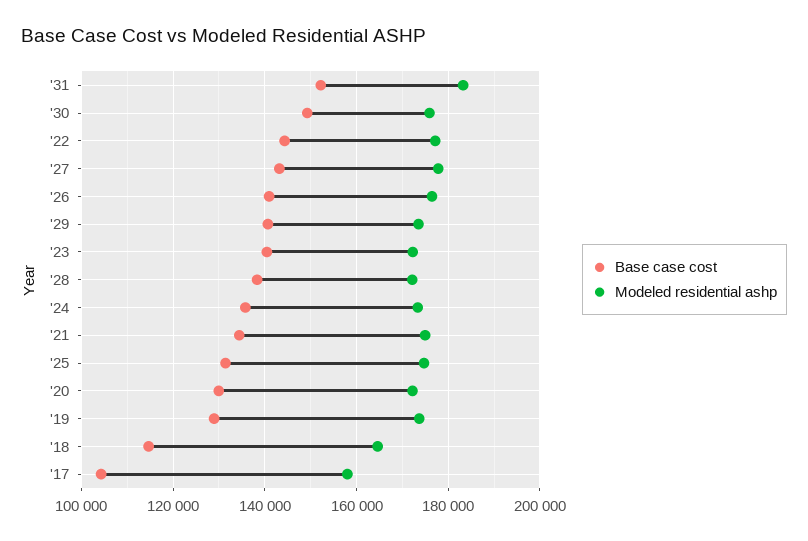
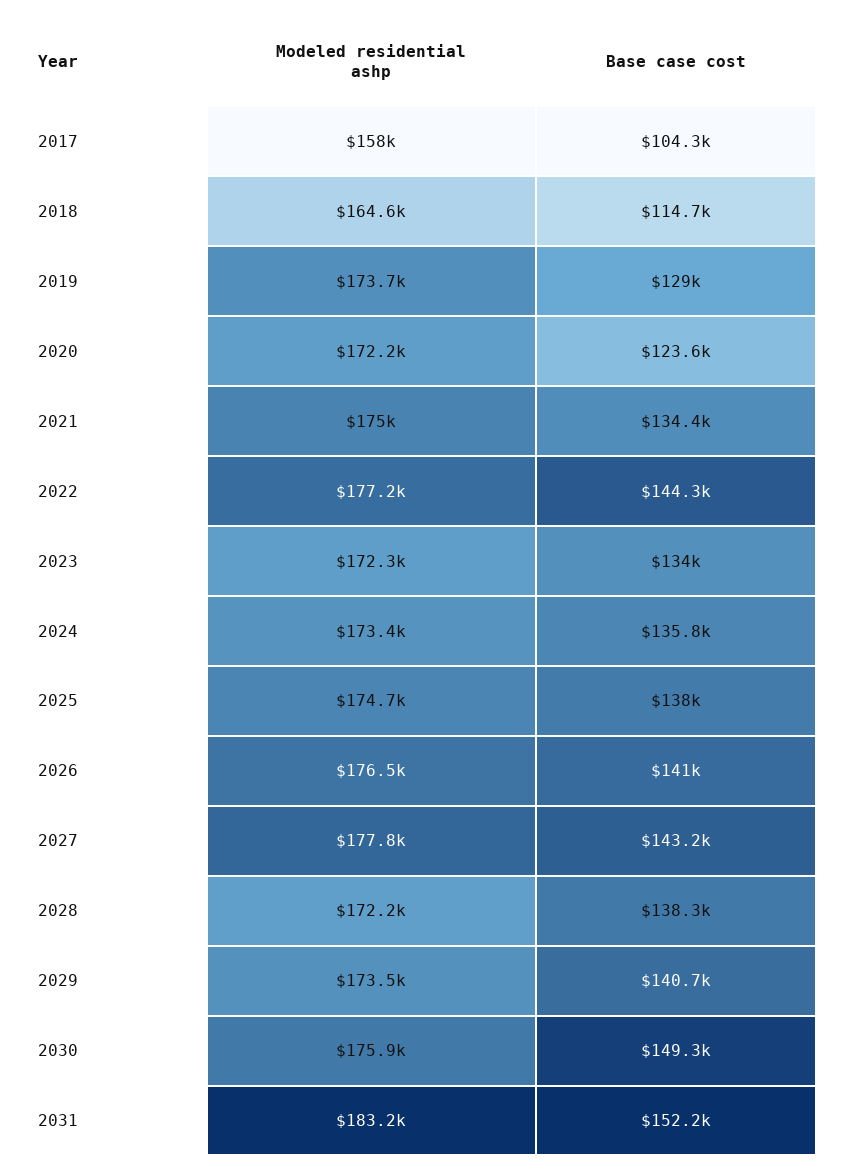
Base case cost, '23: 140000 -> 134000
Base case cost, '25: 132000 -> 138000
Base case cost, '20: 130000 -> 123600

